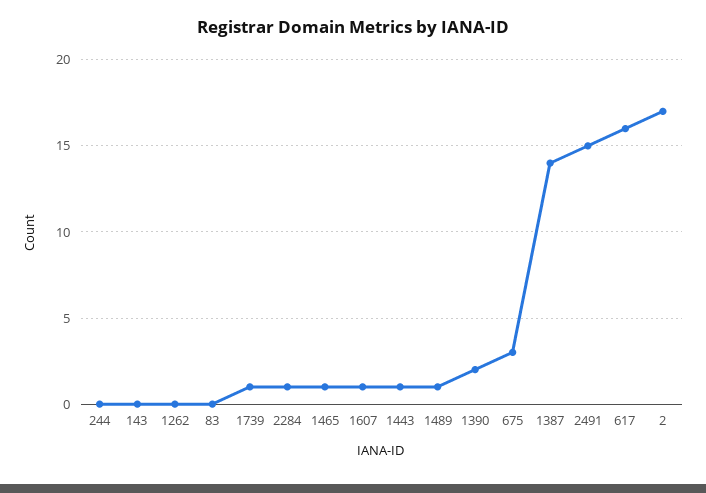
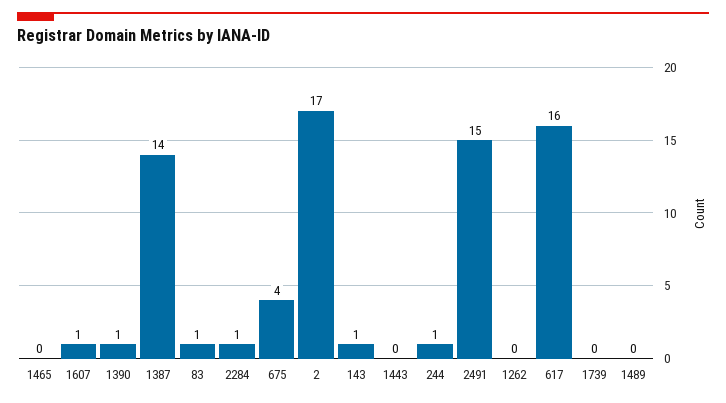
244: 0 -> 1
143: 0 -> 1
83: 0 -> 1
1739: 1 -> 0
1465: 1 -> 0
1443: 1 -> 0
1489: 1 -> 0
1390: 2 -> 1
675: 3 -> 4

